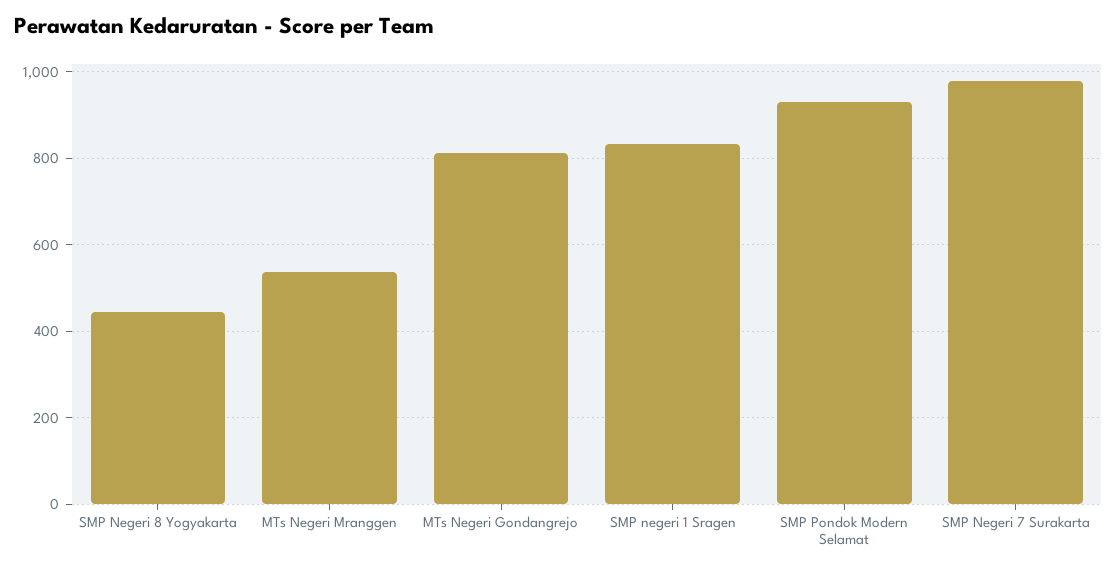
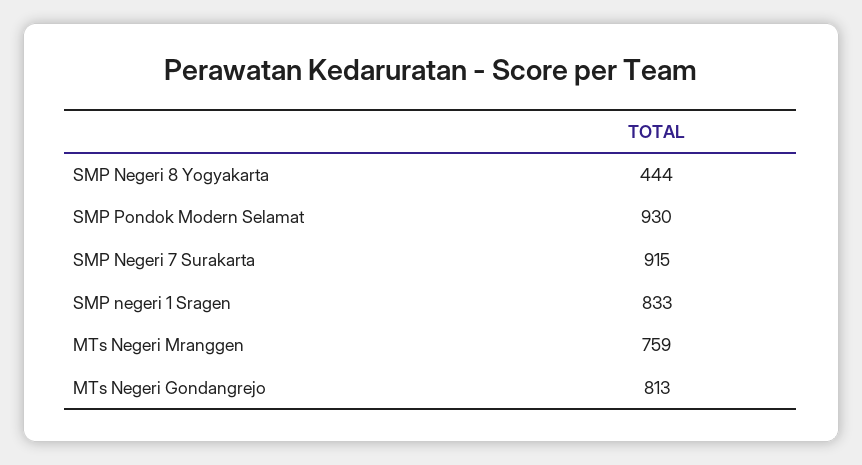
MTs Negeri Mranggen: 540 -> 759
SMP Negeri 7 Surakarta: 980 -> 915

